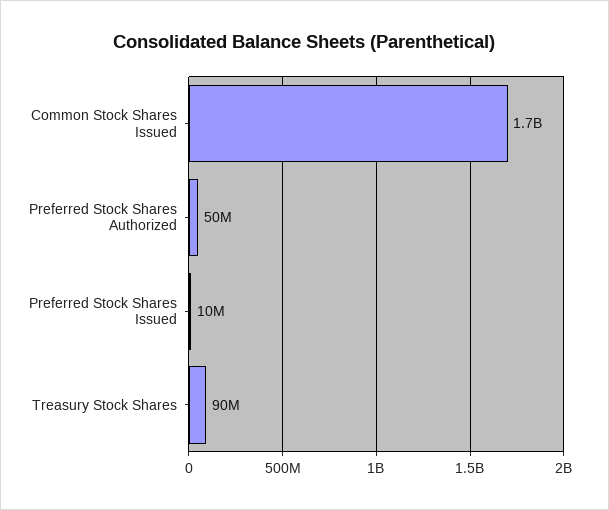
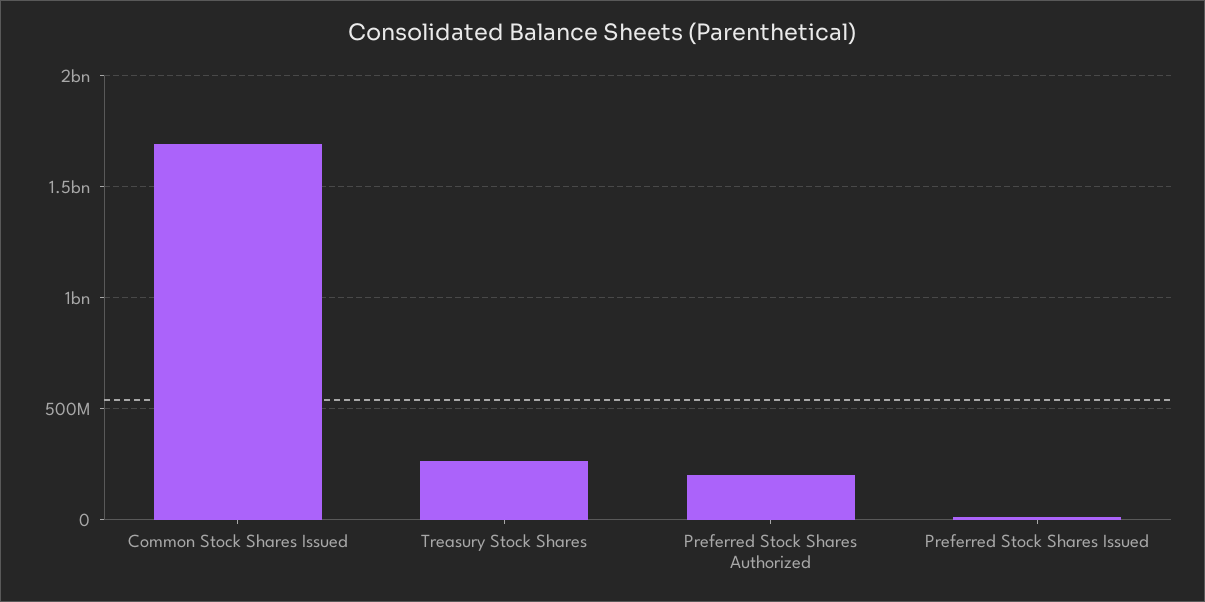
Preferred Stock Shares Authorized: 50000000 -> 200000000
Treasury Stock Shares: 90000000 -> 250000000

